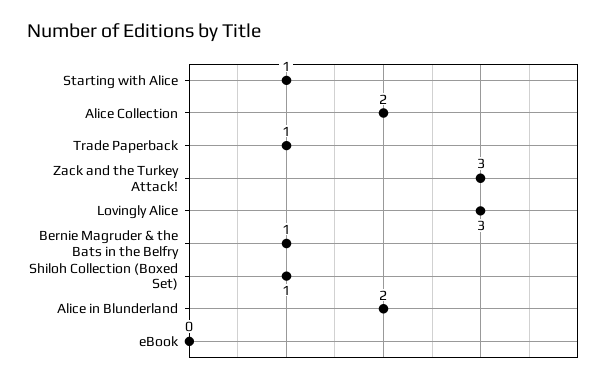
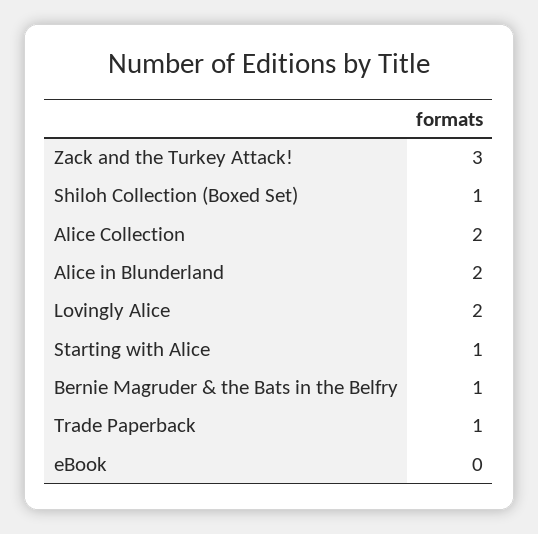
Lovingly Alice: 3 -> 2

